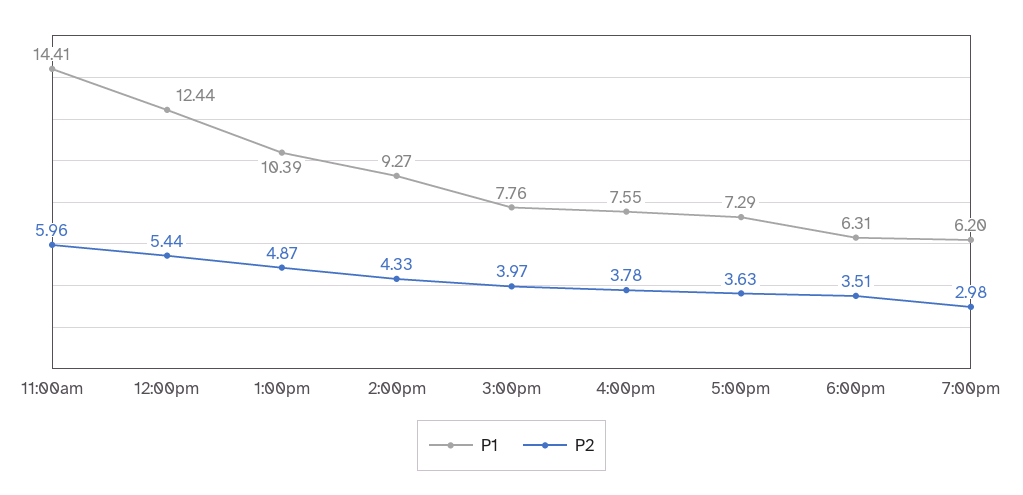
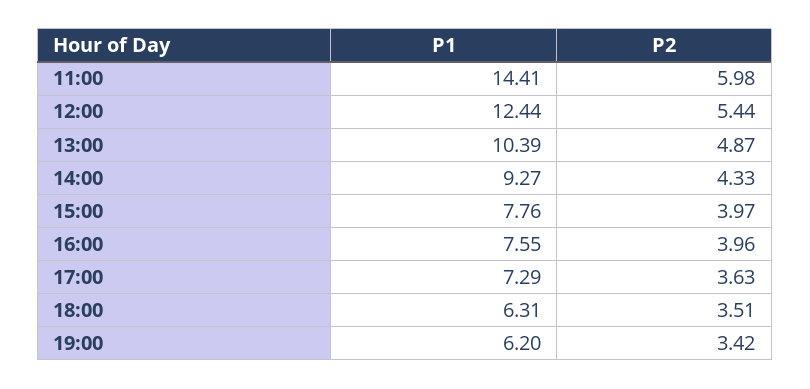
P2, 11:00am: 5.96 -> 5.98
P2, 4:00pm: 3.78 -> 3.96
P2, 7:00pm: 2.98 -> 3.42

